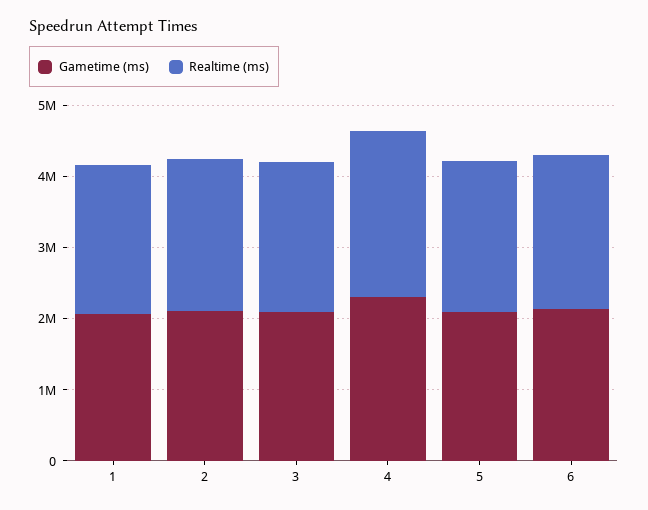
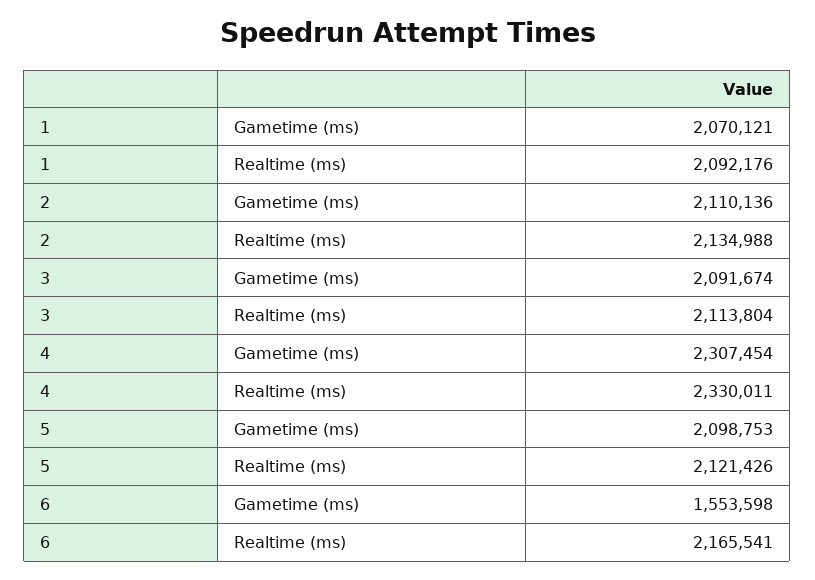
Gametime (ms), 6: 2200000 -> 1553598

